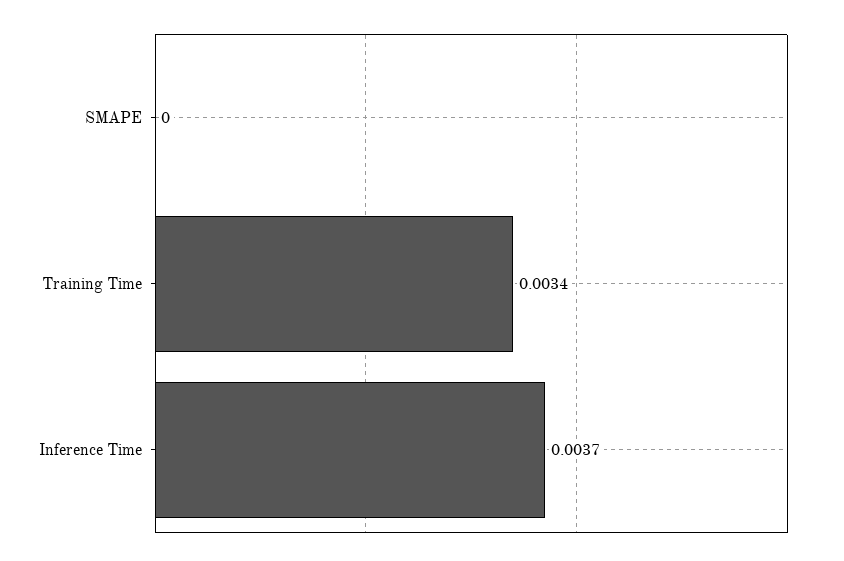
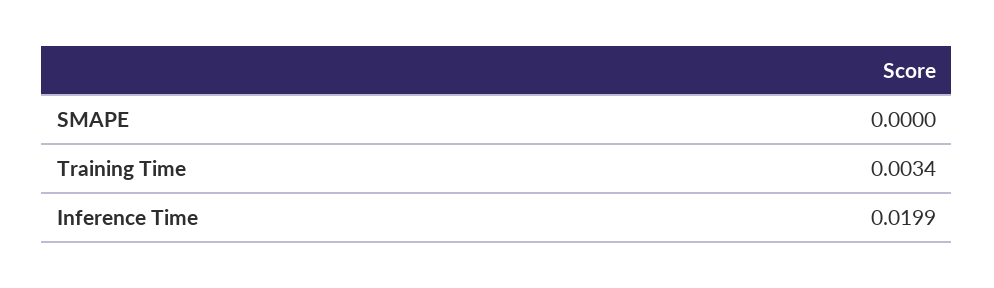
Inference Time: 0.0037 -> 0.0199

